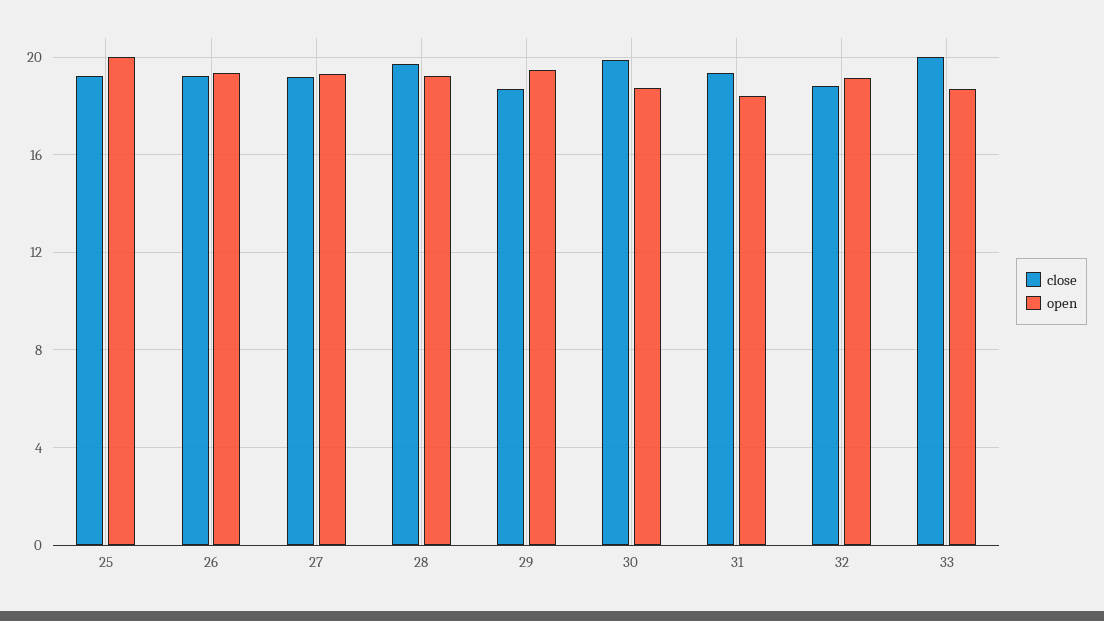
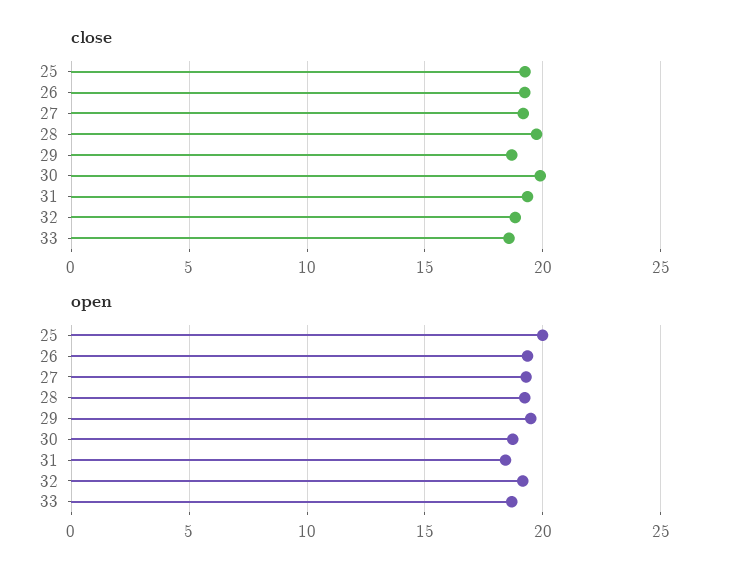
close, 33: 20 -> 18.5

